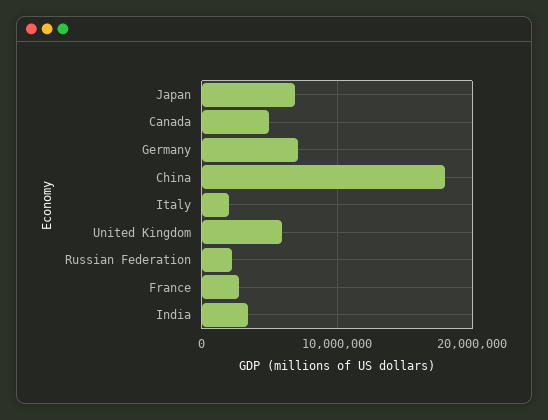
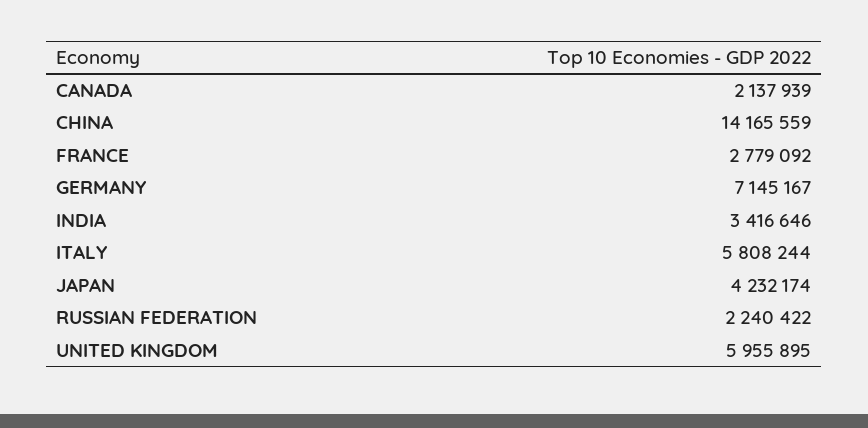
Japan: 7000000 -> 4232174
Canada: 5000000 -> 2137939
China: 18000000 -> 14165559
Italy: 2000000 -> 5808244

